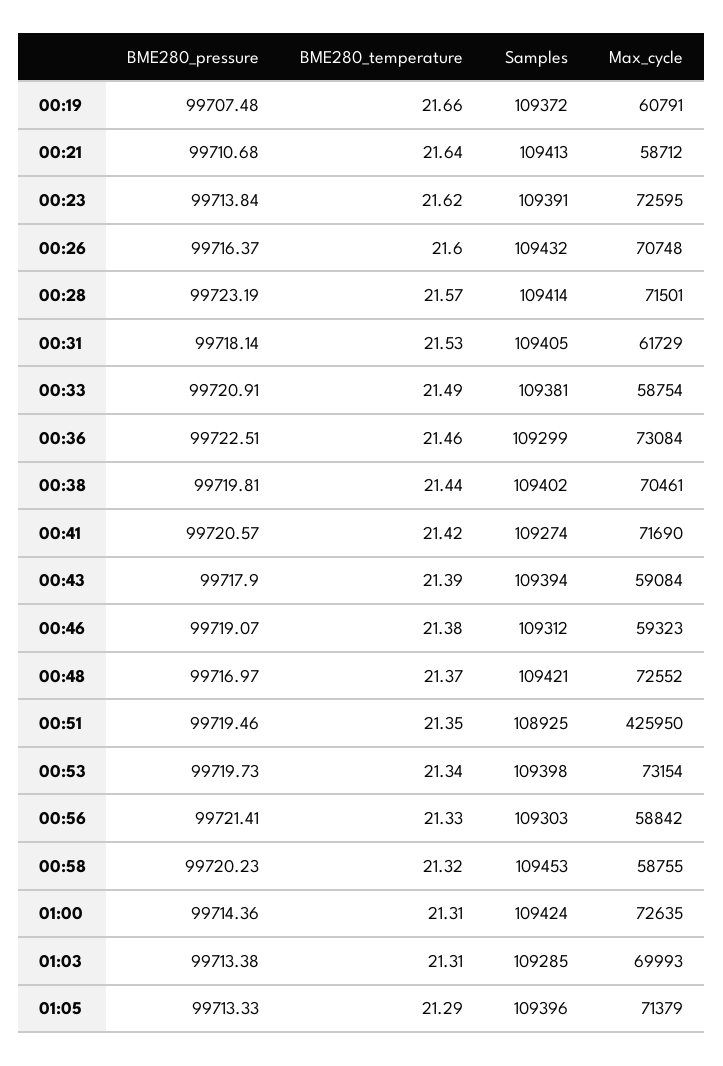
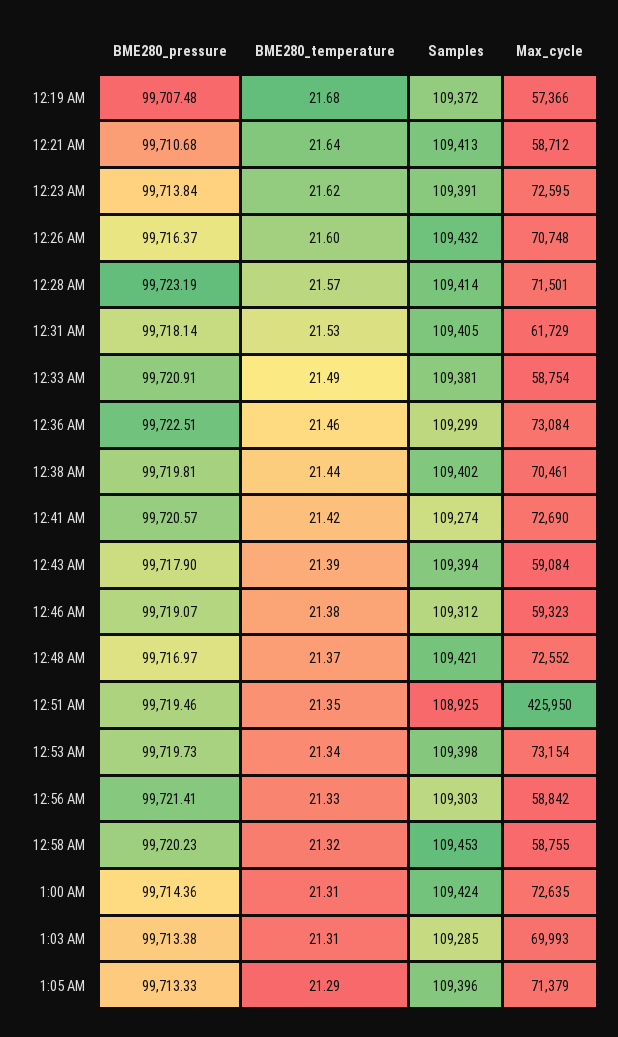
BME280_temperature, 00:19: 21.66 -> 21.68
Max_cycle, 00:19: 60791 -> 57366
Max_cycle, 00:41: 71690 -> 72690

